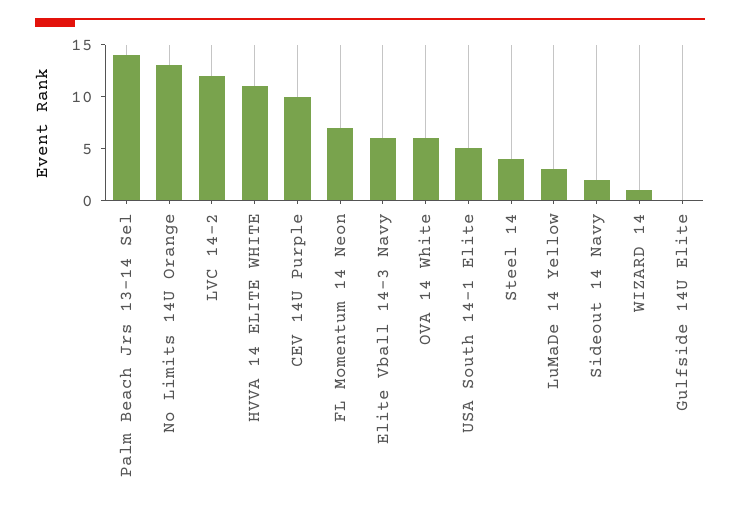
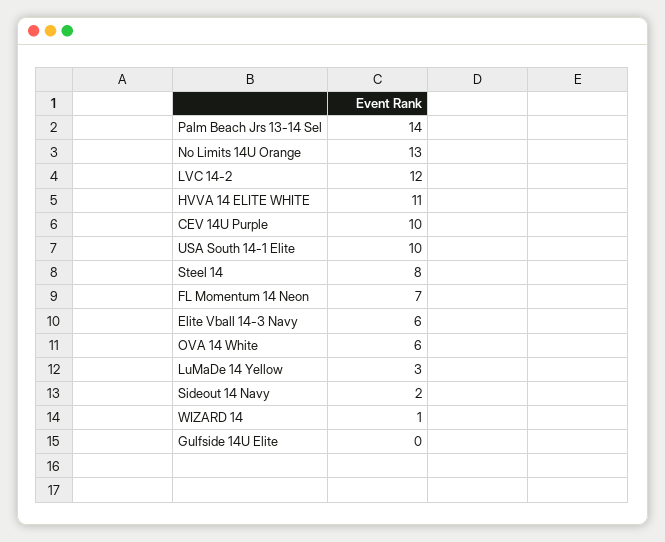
USA South 14-1 Elite: 5 -> 10
Steel 14: 4 -> 8

